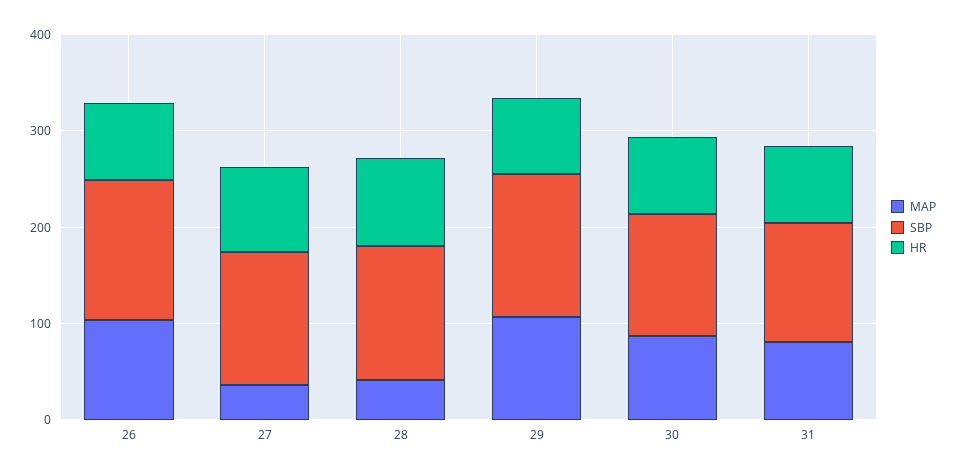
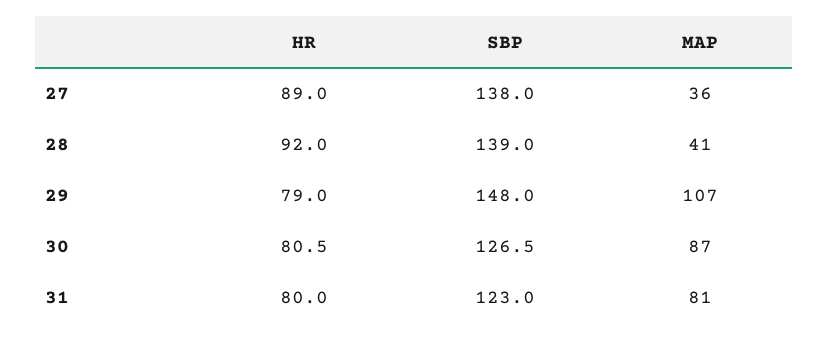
MAP, 26: 100 -> none
SBP, 26: 140 -> none
HR, 26: 80 -> none

